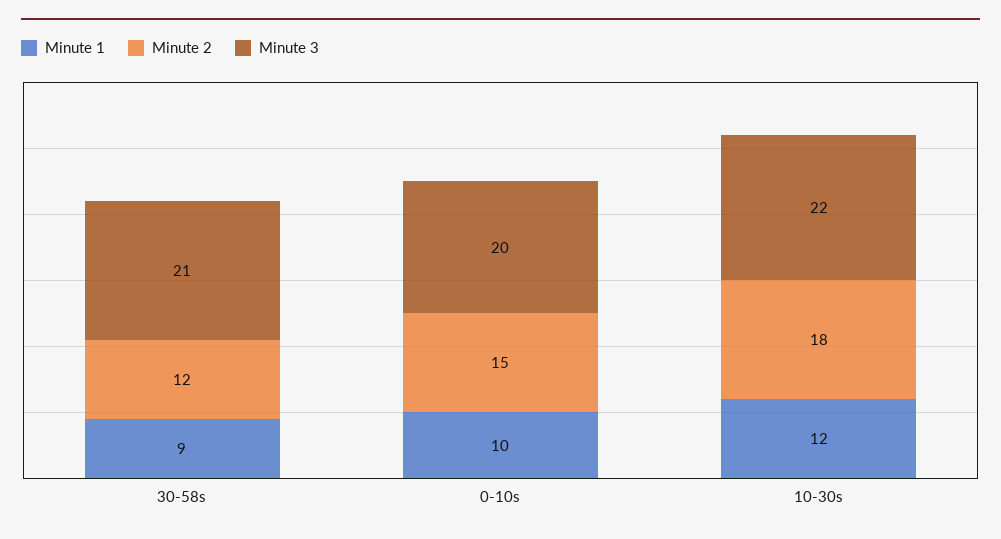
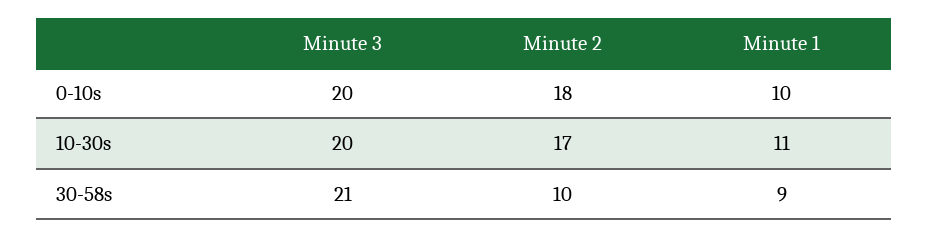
Minute 2, 30-58s: 12 -> 10
Minute 2, 0-10s: 15 -> 18
Minute 1, 10-30s: 12 -> 11
Minute 2, 10-30s: 18 -> 17
Minute 3, 10-30s: 22 -> 20

